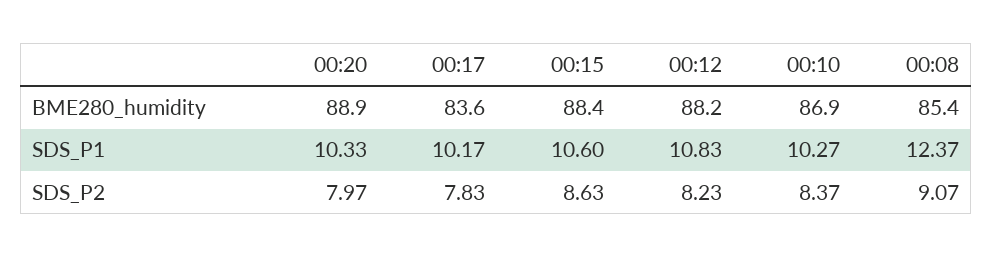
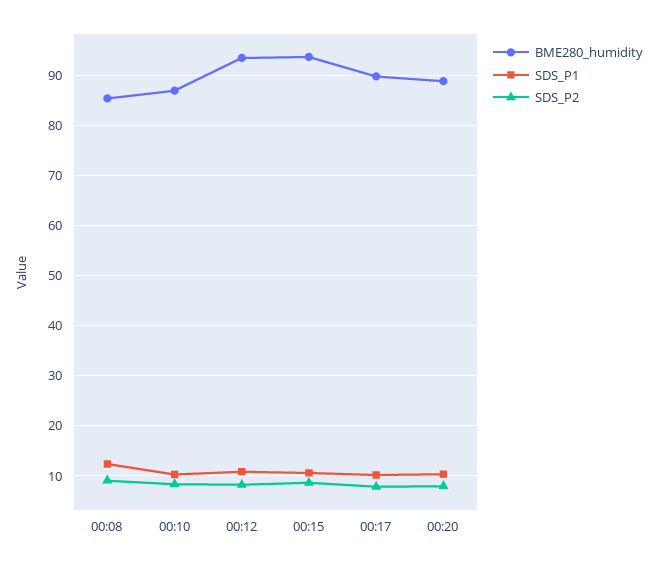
BME280_humidity, 00:17: 83.6 -> 90
BME280_humidity, 00:15: 88.4 -> 94
BME280_humidity, 00:12: 88.2 -> 94

